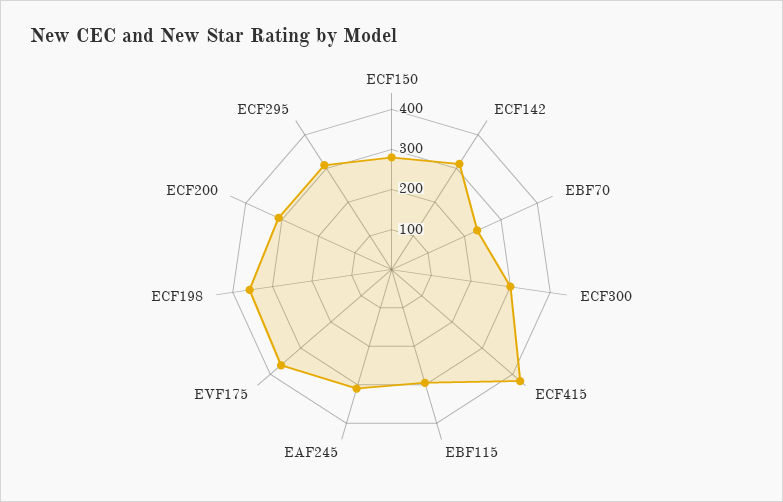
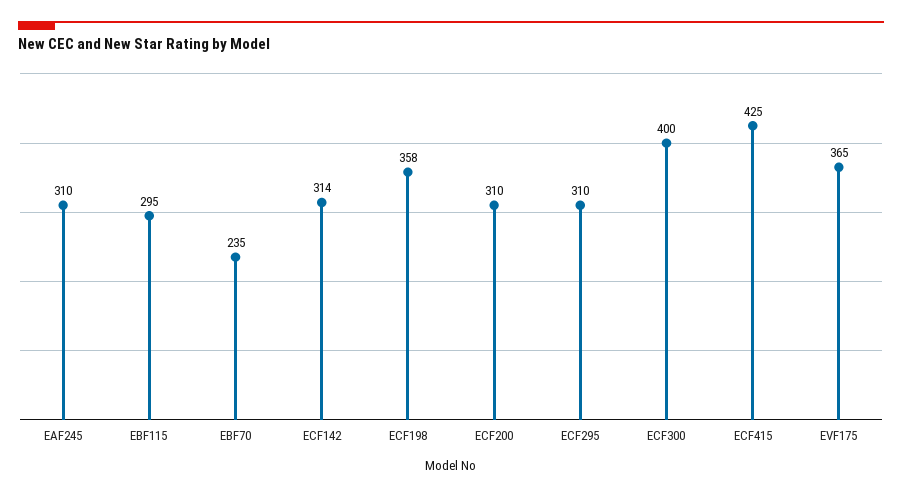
ECF150: 280 -> none
ECF300: 300 -> 400

